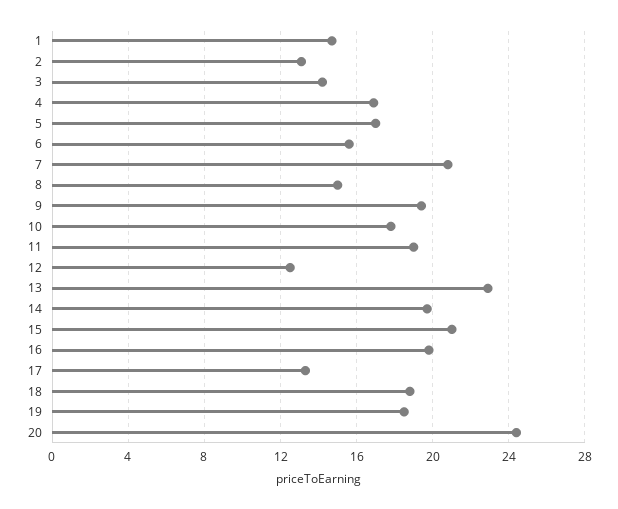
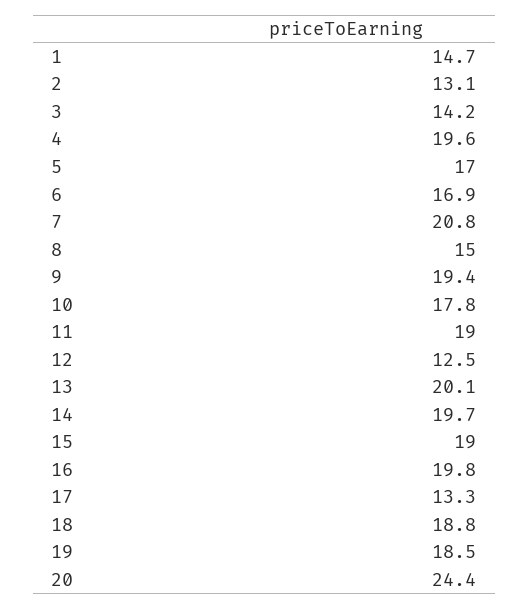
4: 17 -> 19.6
6: 15.5 -> 16.9
13: 23 -> 20.1
15: 21 -> 19

